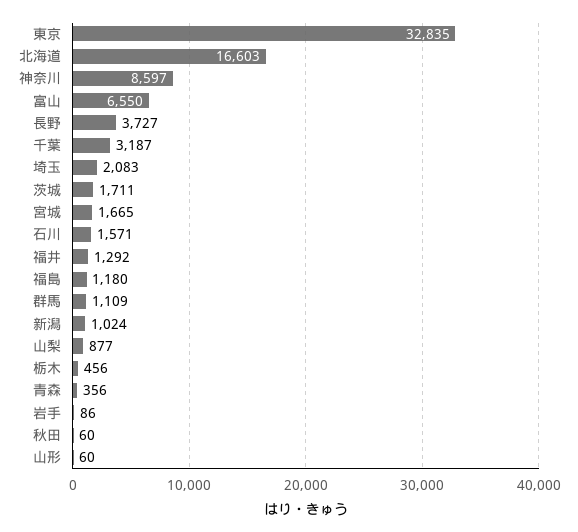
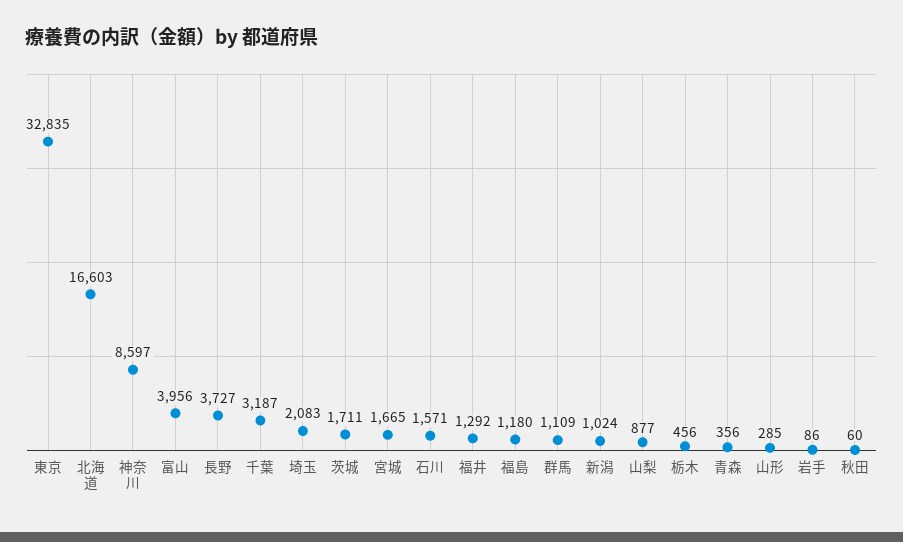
富山: 6550 -> 3956
山形: 60 -> 285

